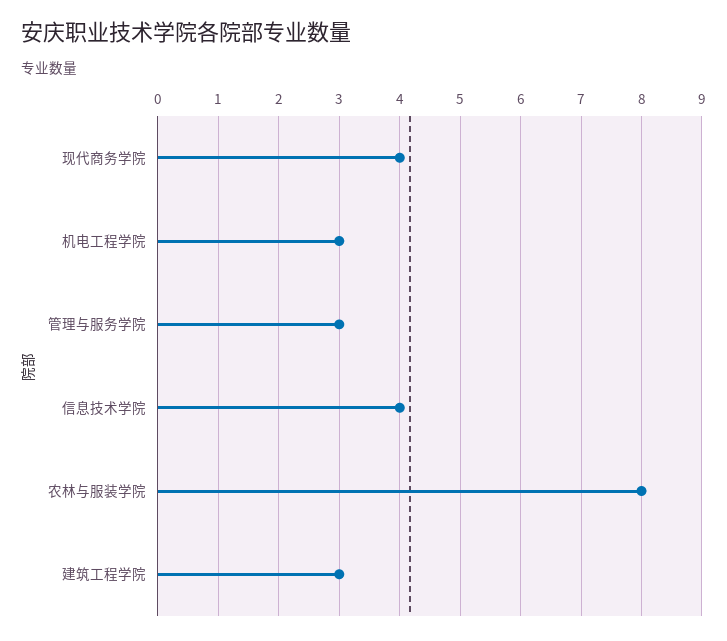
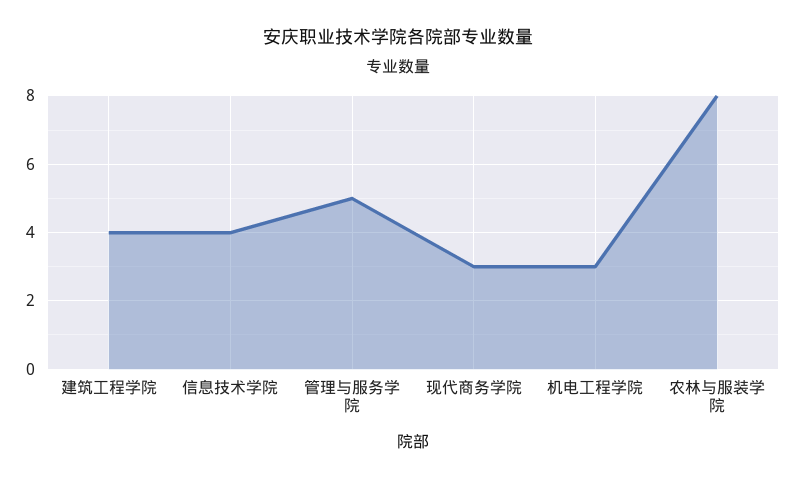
现代商务学院: 4 -> 3
管理与服务学院: 3 -> 5
建筑工程学院: 3 -> 4

